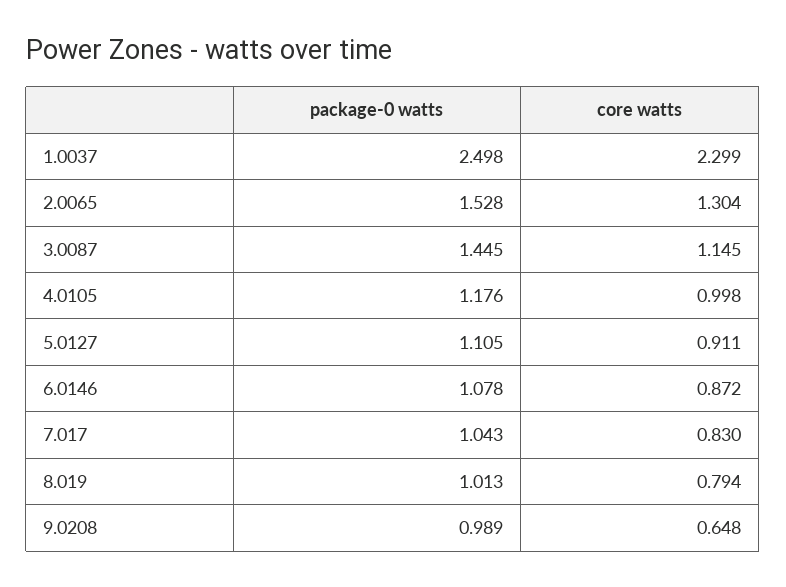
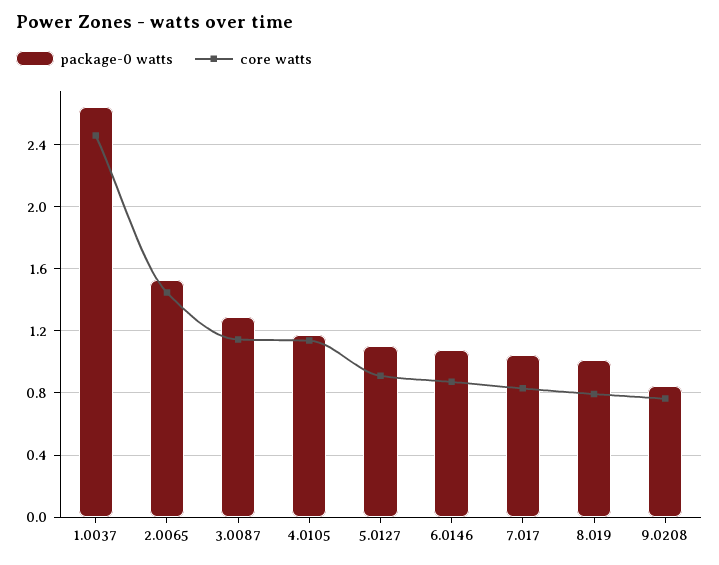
package-0 watts, 1.0037: 2.498 -> 2.65
core watts, 1.0037: 2.299 -> 2.45
core watts, 2.0065: 1.304 -> 1.45
package-0 watts, 3.0087: 1.445 -> 1.3
core watts, 4.0105: 0.998 -> 1.15
package-0 watts, 9.0208: 0.989 -> 0.85
core watts, 9.0208: 0.648 -> 0.75

